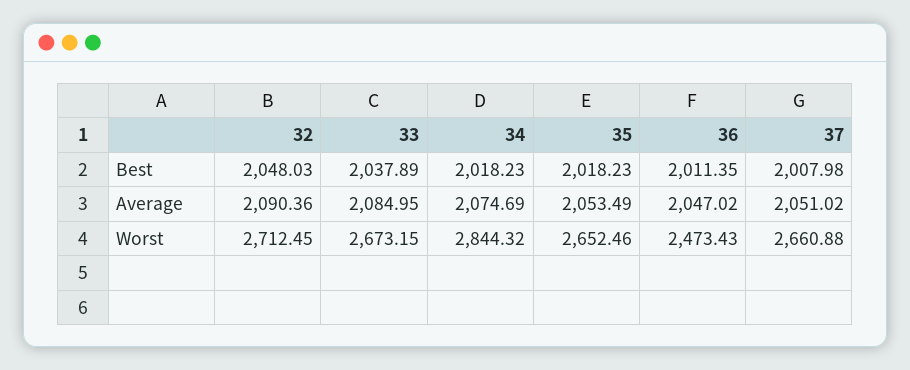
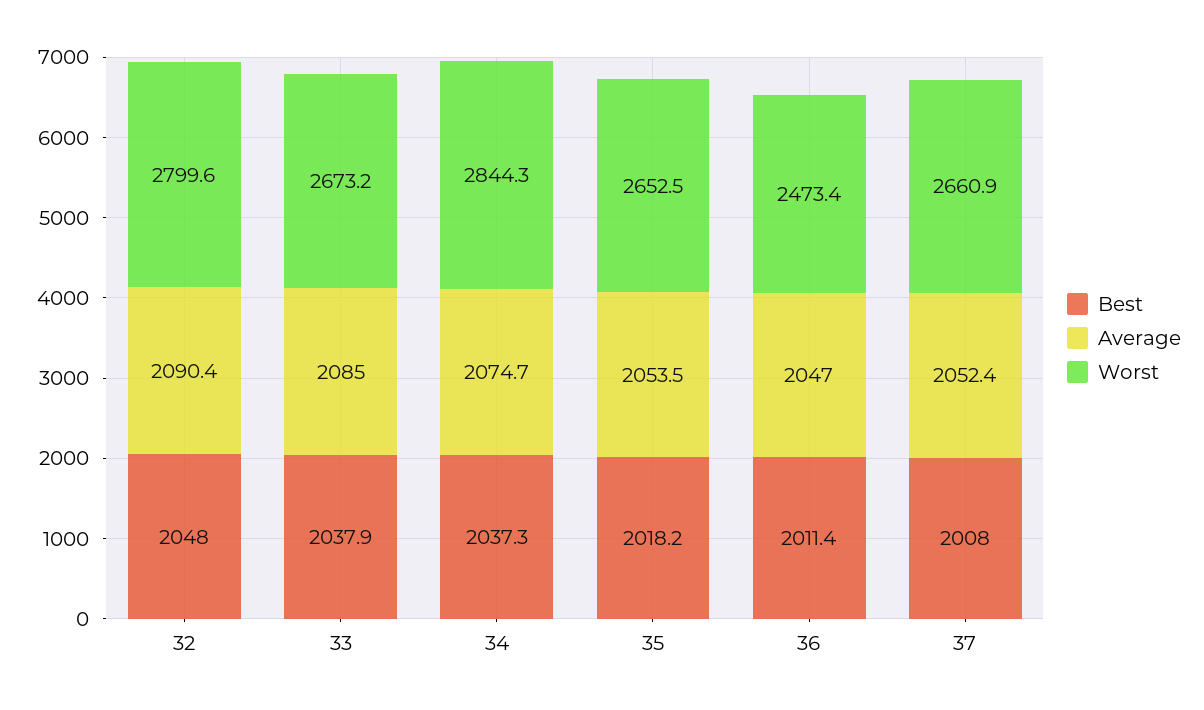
Best, 34: 2018.23 -> 2037.3
Average, 37: 2051.02 -> 2052.4
Worst, 32: 2712.45 -> 2799.6

